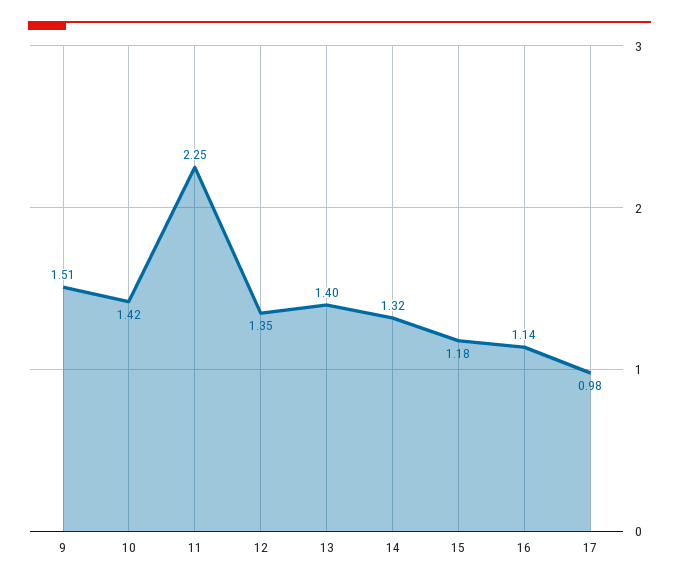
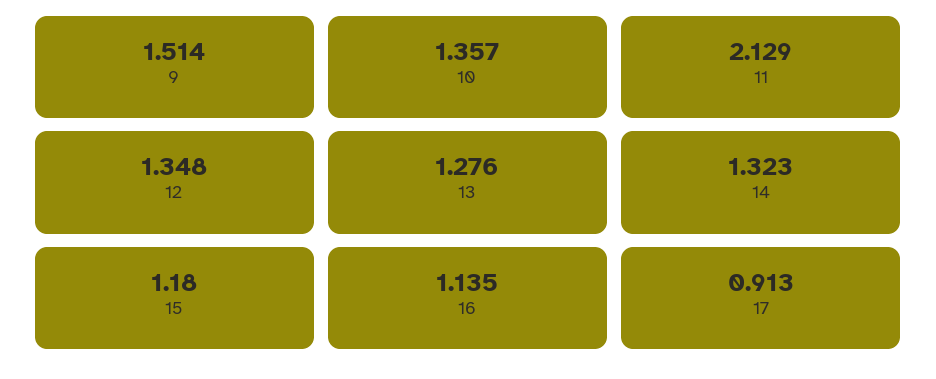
10: 1.42 -> 1.357
11: 2.25 -> 2.129
13: 1.4 -> 1.276
17: 0.98 -> 0.913

